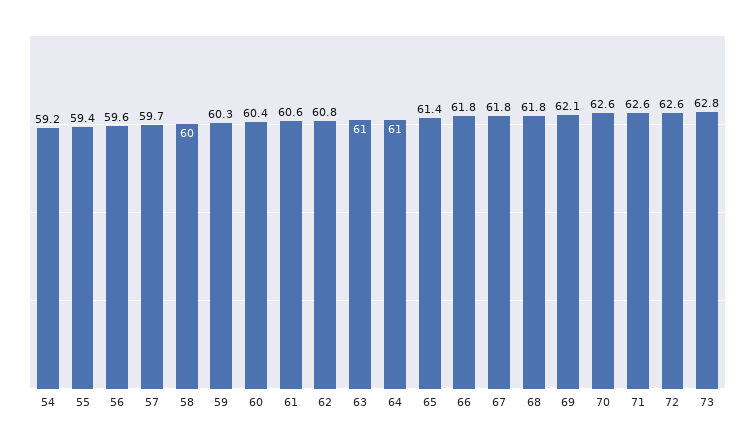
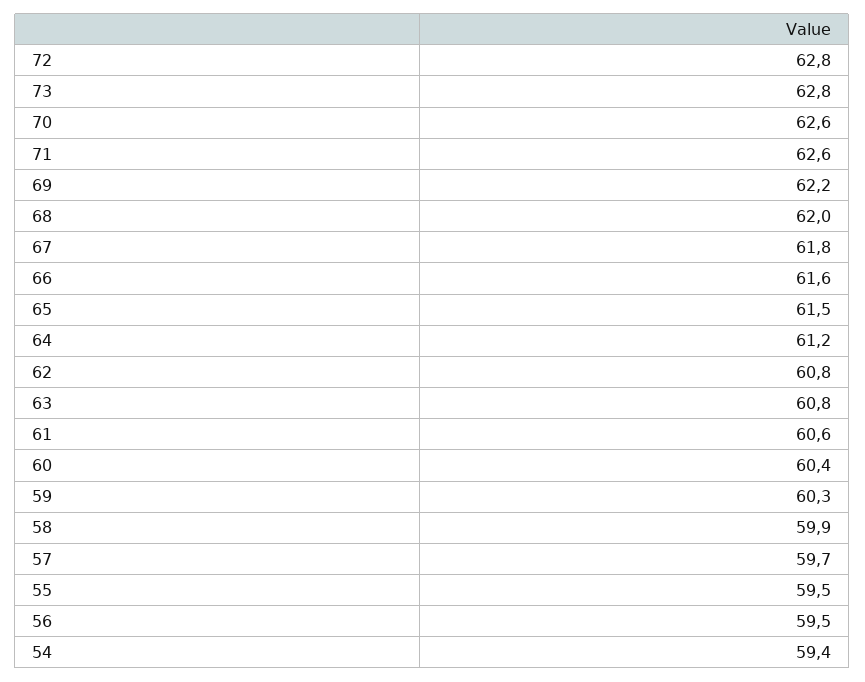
54: 59.2 -> 59.4
55: 59.4 -> 59.5
56: 59.6 -> 59.5
58: 60 -> 59.9
63: 61 -> 60.8
64: 61 -> 61.2
65: 61.4 -> 61.5
66: 61.8 -> 61.6
68: 61.8 -> 62
69: 62.1 -> 62.2
72: 62.6 -> 62.8

